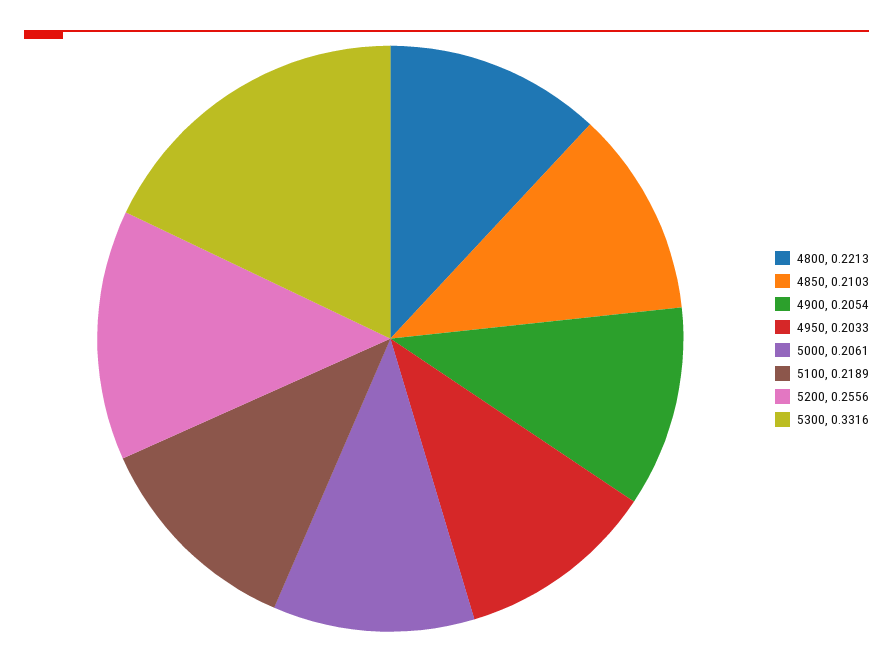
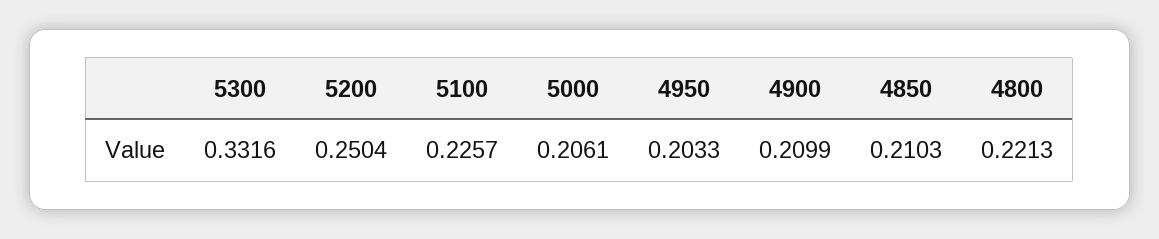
4900: 0.2054 -> 0.2099
5100: 0.2189 -> 0.2257
5200: 0.2556 -> 0.2504

